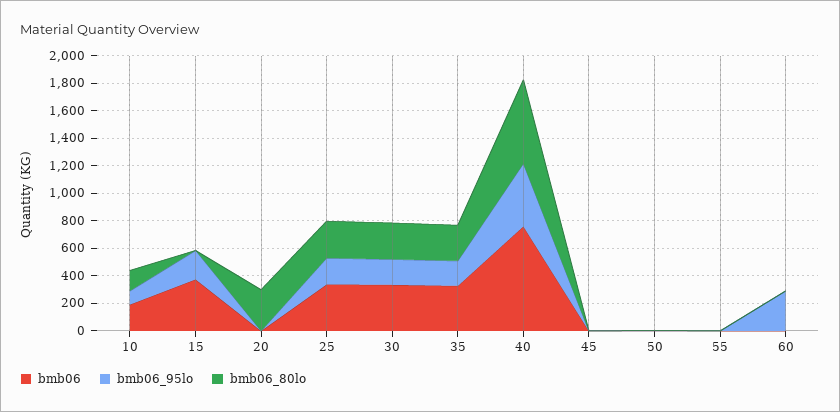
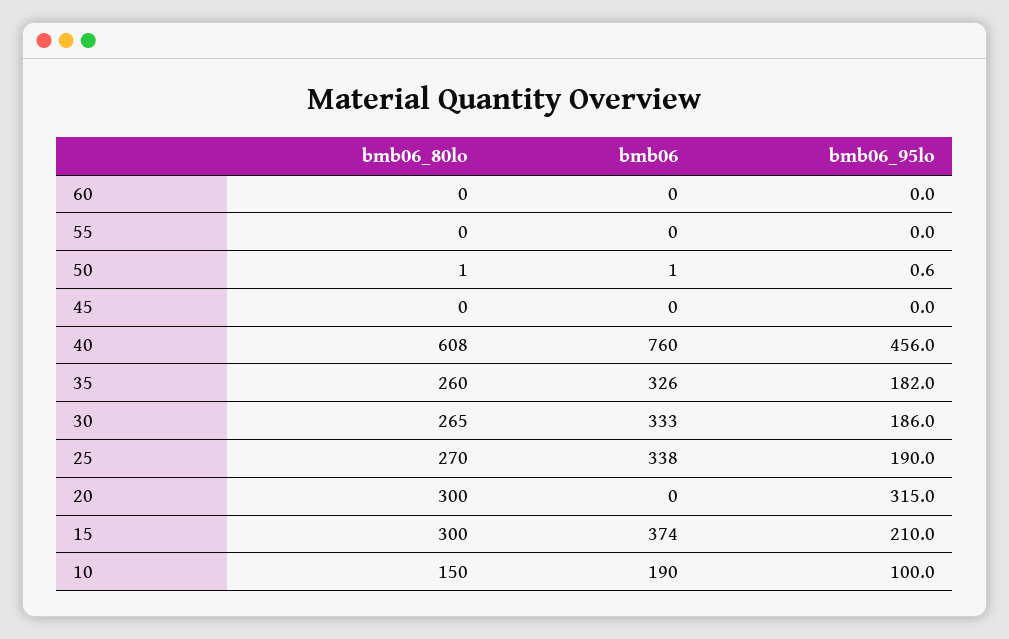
bmb06_80lo, 15: 0 -> 300
bmb06_95lo, 20: 0 -> 315
bmb06_95lo, 60: 300 -> 0

